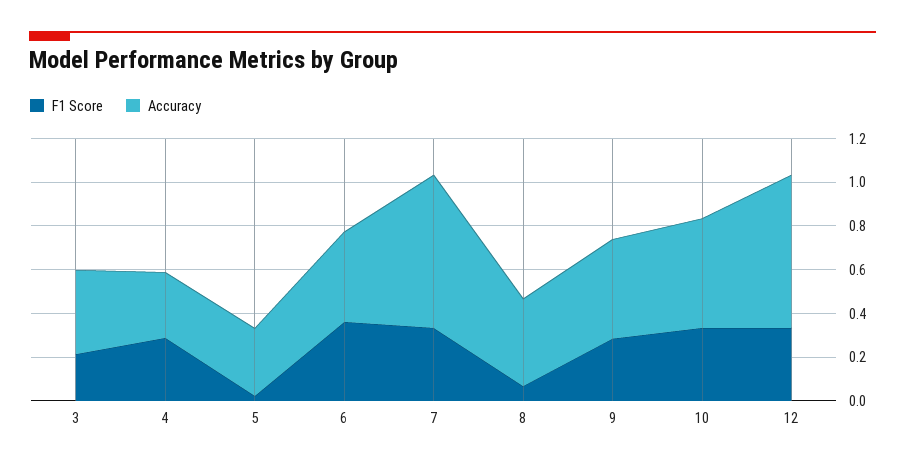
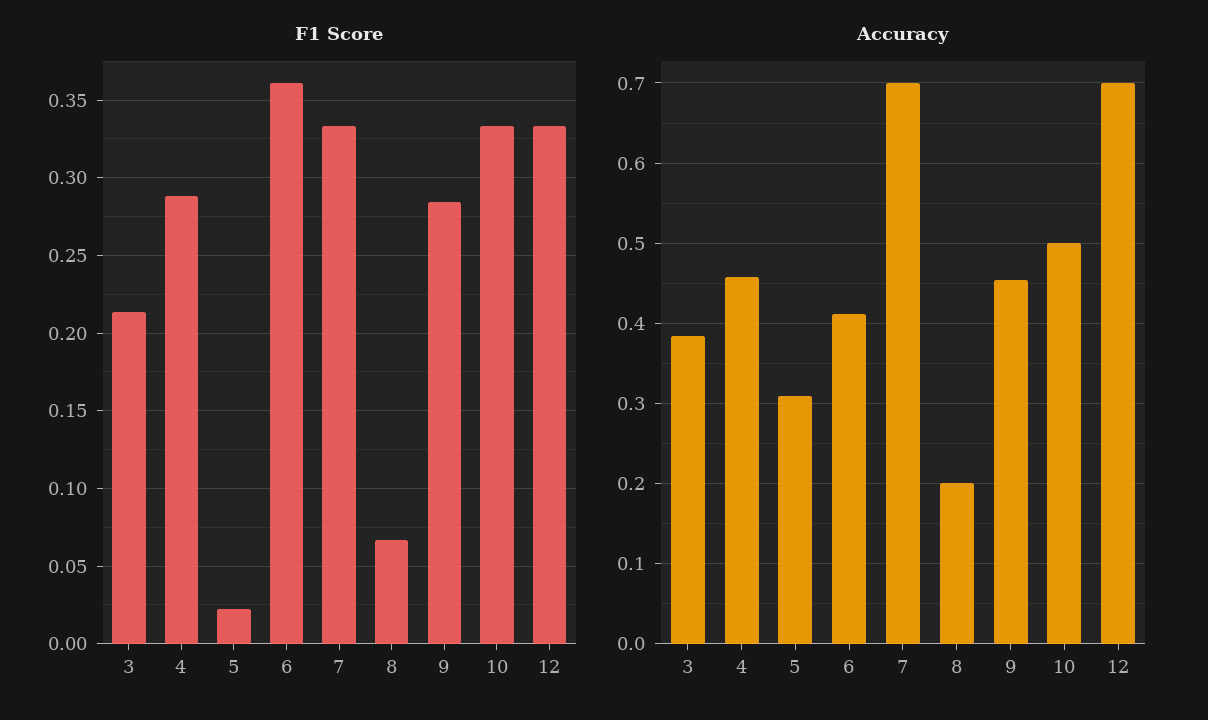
Accuracy, 4: 0.3 -> 0.46
Accuracy, 8: 0.4 -> 0.2

